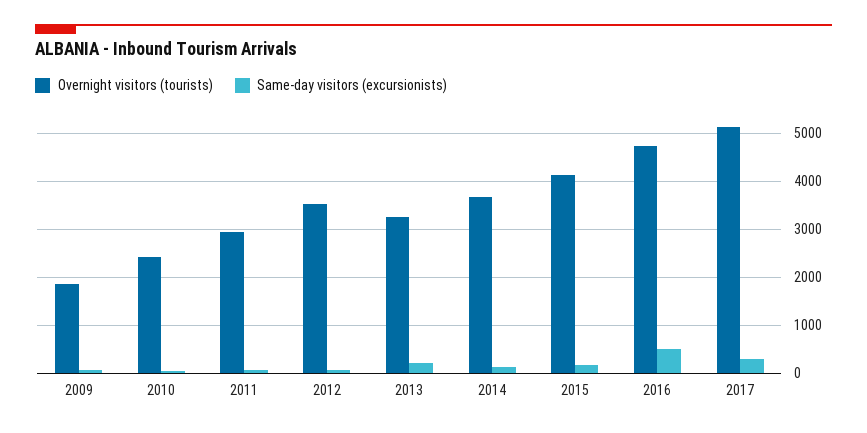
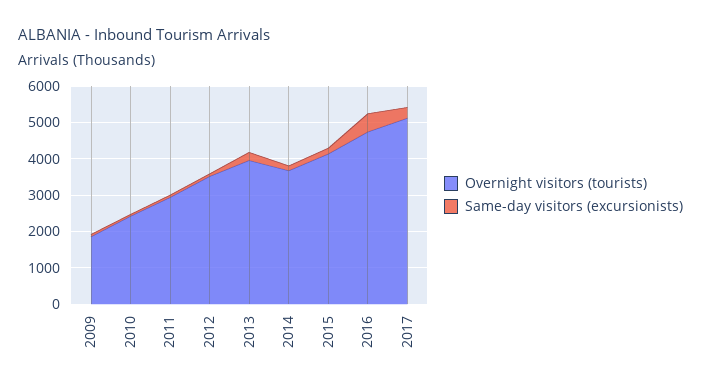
Overnight visitors (tourists), 2013: 3200 -> 4000

